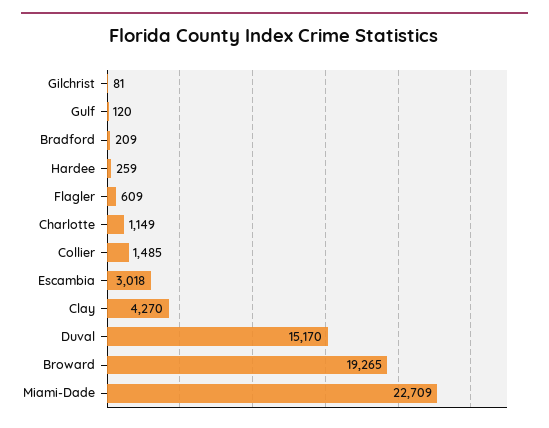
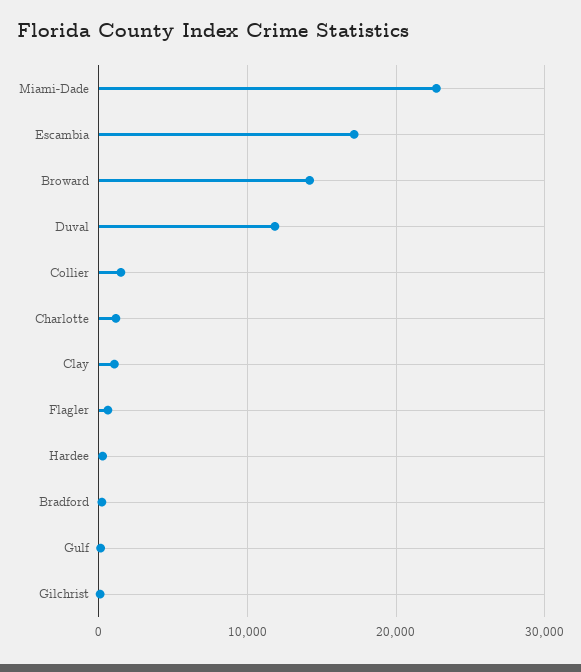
Escambia: 3018 -> 17000
Clay: 4270 -> 1000
Duval: 15170 -> 12000
Broward: 19265 -> 14000

